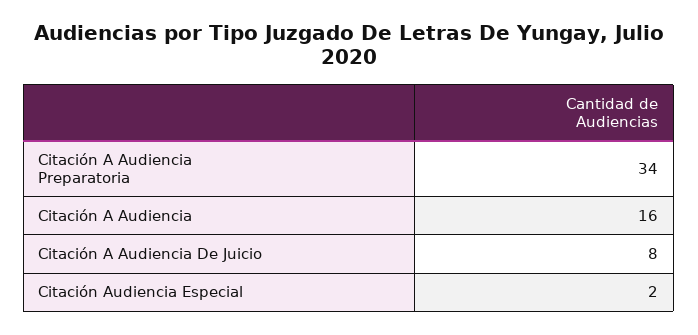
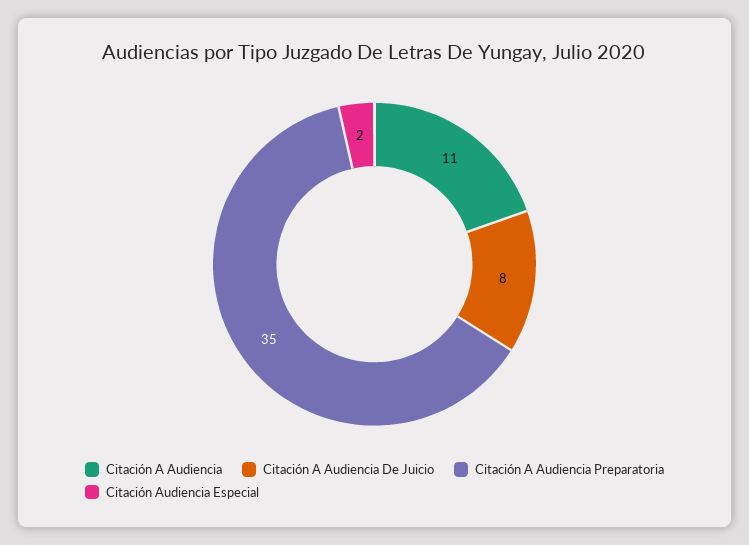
Citación A Audiencia Preparatoria: 34 -> 35
Citación A Audiencia: 16 -> 11

